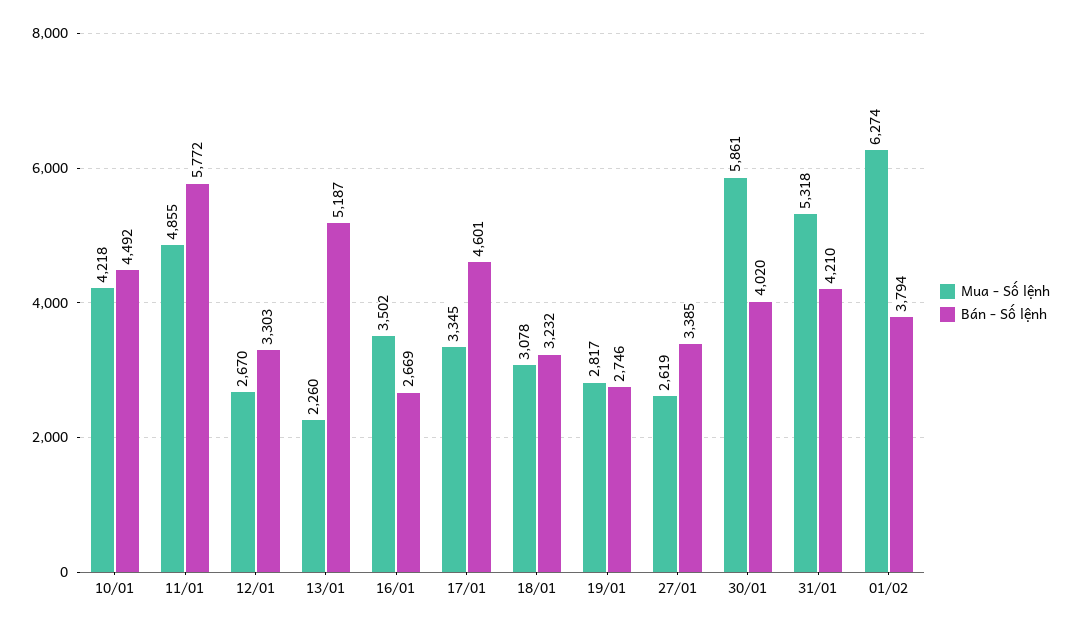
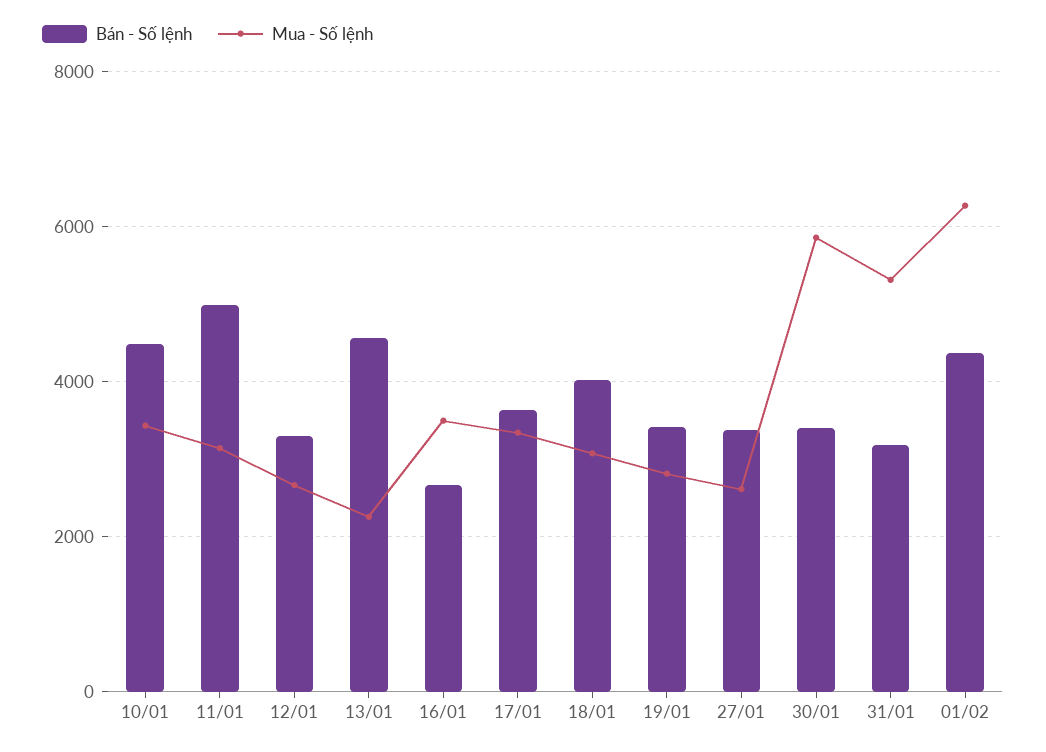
Mua - Số lệnh, 10/01: 4218 -> 3400
Mua - Số lệnh, 11/01: 4855 -> 3200
Bán - Số lệnh, 11/01: 5772 -> 5000
Bán - Số lệnh, 13/01: 5187 -> 4600
Bán - Số lệnh, 17/01: 4601 -> 3600
Bán - Số lệnh, 18/01: 3232 -> 4000
Bán - Số lệnh, 19/01: 2746 -> 3400
Bán - Số lệnh, 30/01: 4020 -> 3400
Bán - Số lệnh, 31/01: 4210 -> 3200
Bán - Số lệnh, 01/02: 3794 -> 4400

